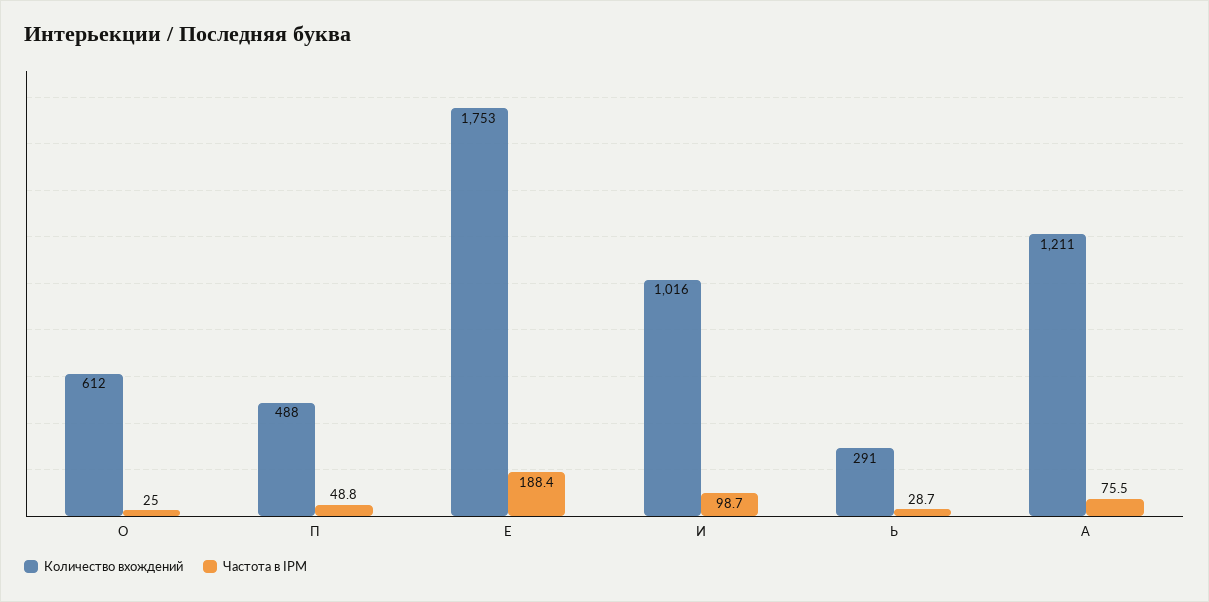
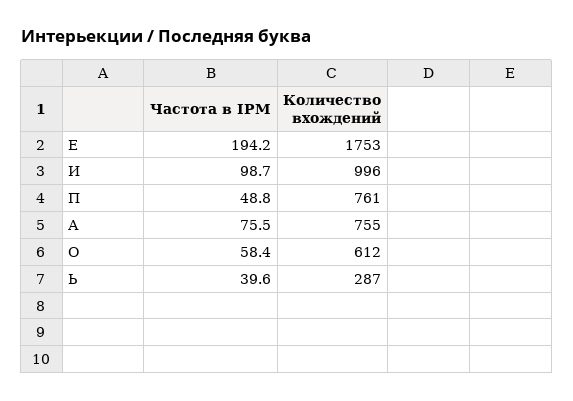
Частота в IPM, О: 25 -> 58.4
Количество вхождений, П: 488 -> 761
Частота в IPM, Е: 188.4 -> 194.2
Количество вхождений, И: 1016 -> 996
Количество вхождений, Ь: 291 -> 287
Частота в IPM, Ь: 28.7 -> 39.6
Количество вхождений, А: 1211 -> 755

